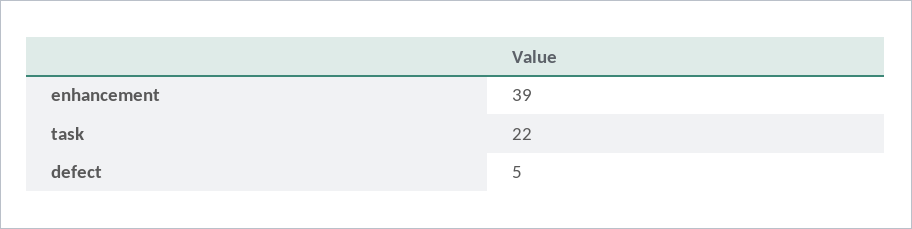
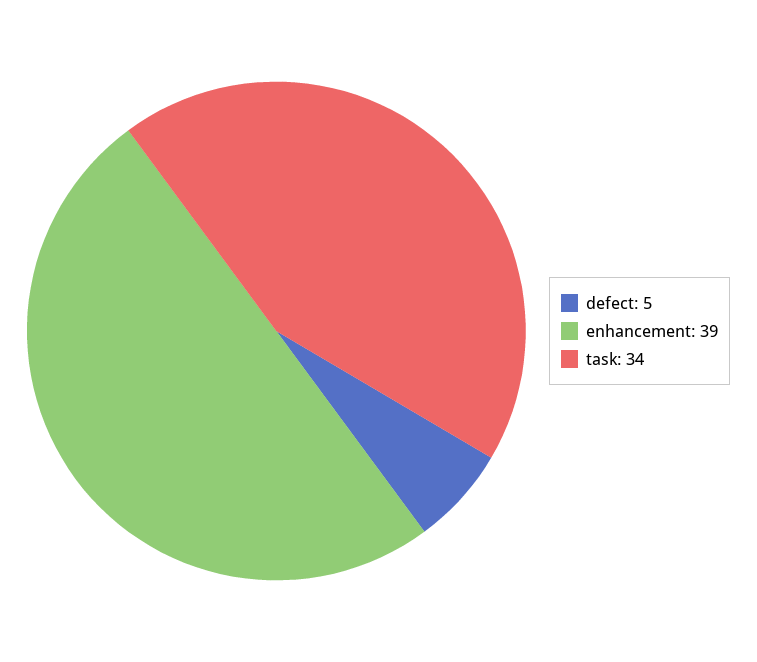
task: 22 -> 34

